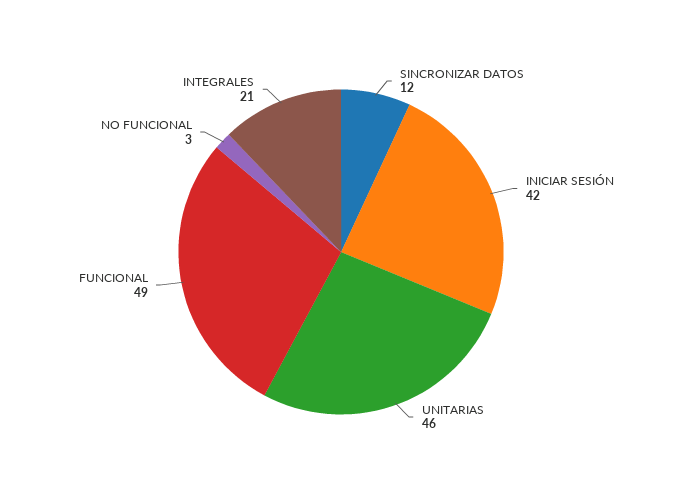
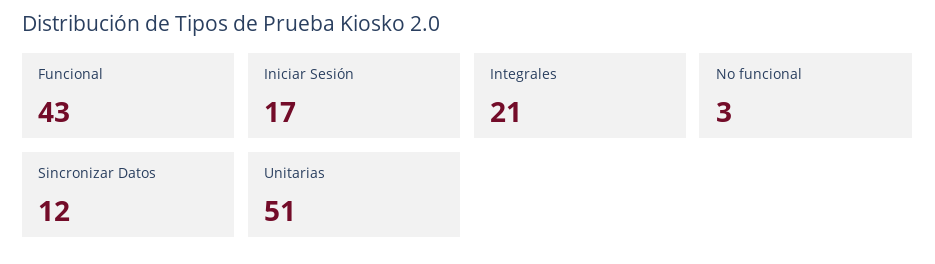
INICIAR SESIÓN: 42 -> 17
UNITARIAS: 46 -> 51
FUNCIONAL: 49 -> 43

